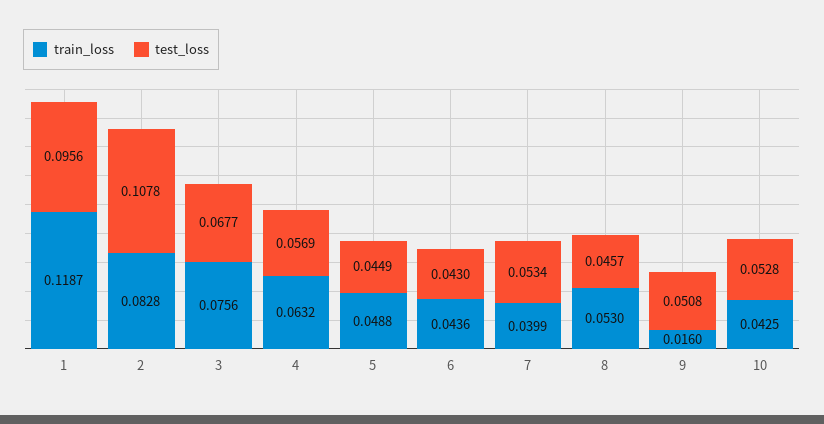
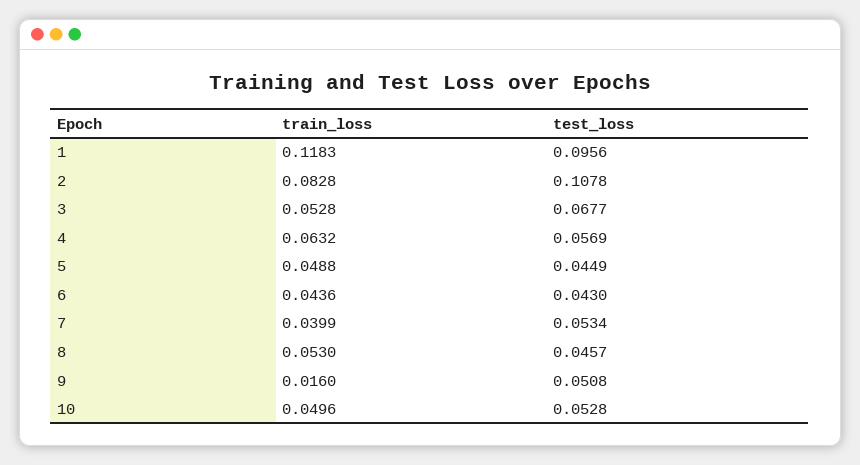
train_loss, 1: 0.1187 -> 0.1183
train_loss, 3: 0.0756 -> 0.0528
train_loss, 10: 0.0425 -> 0.0496

